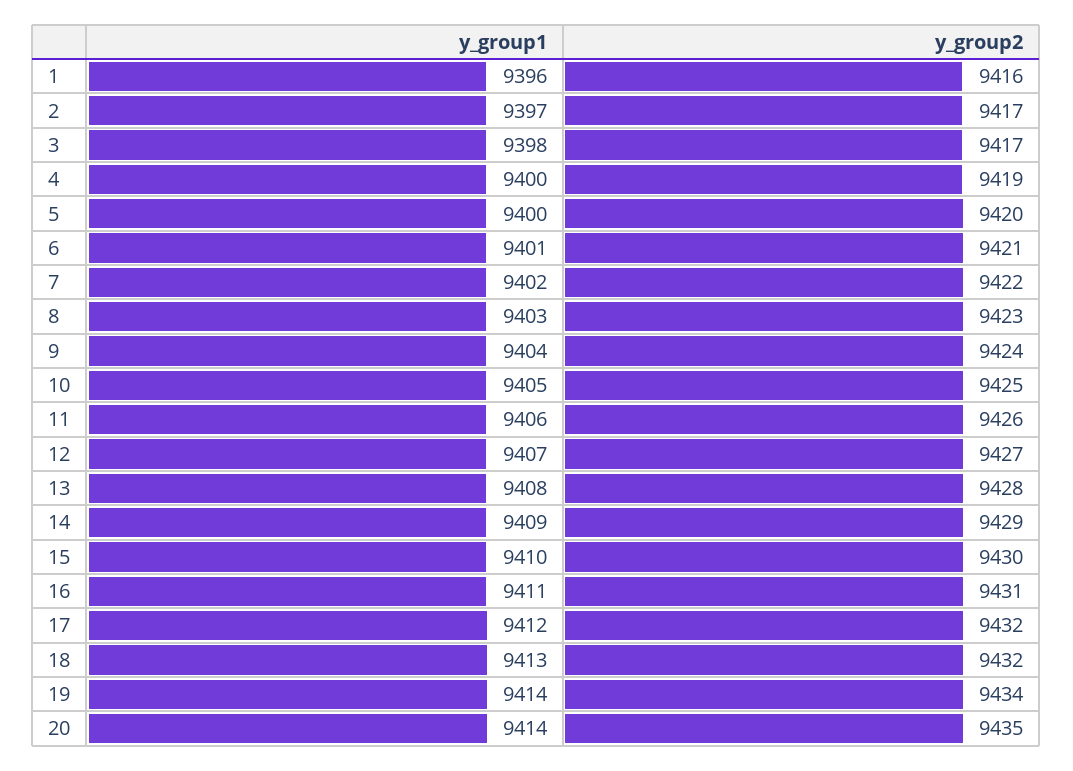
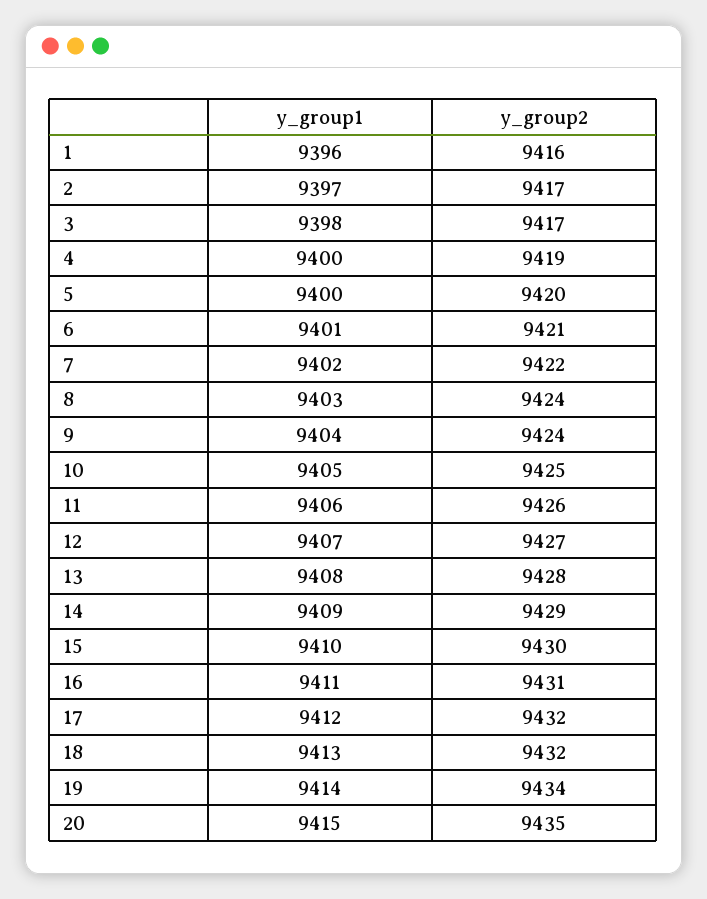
y_group2, 8: 9423 -> 9424
y_group1, 20: 9414 -> 9415

